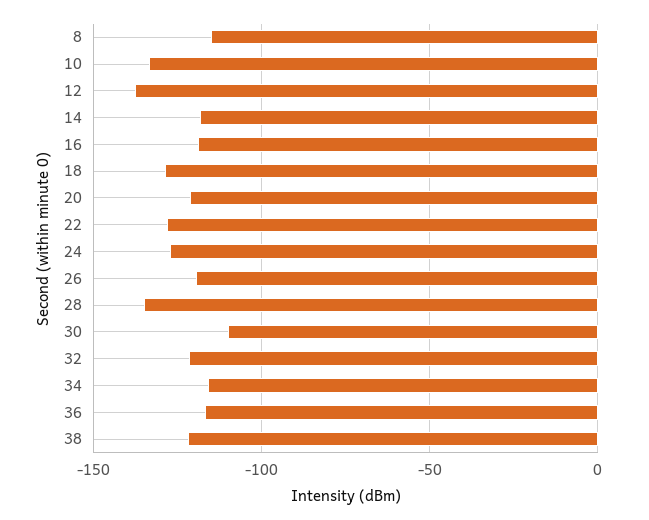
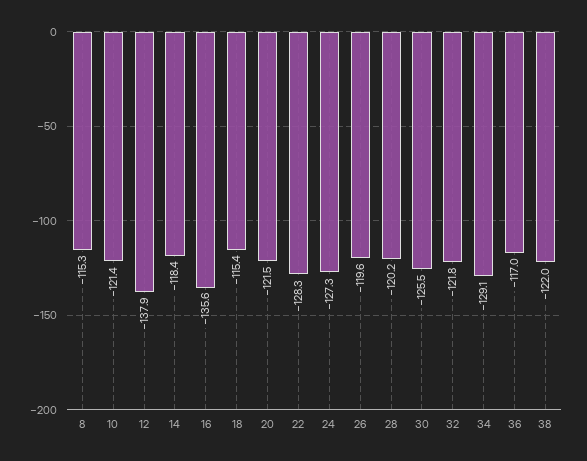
10: -135 -> -121.4
16: -120 -> -135.6
18: -130 -> -115.4
28: -135 -> -120.2
30: -110 -> -125.5
34: -115 -> -129.1

